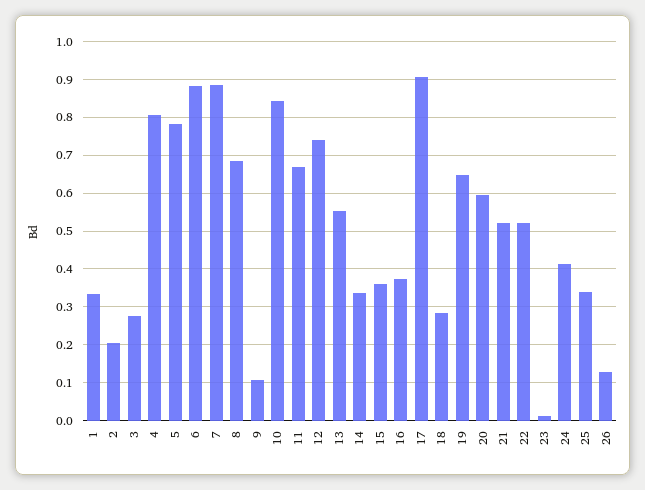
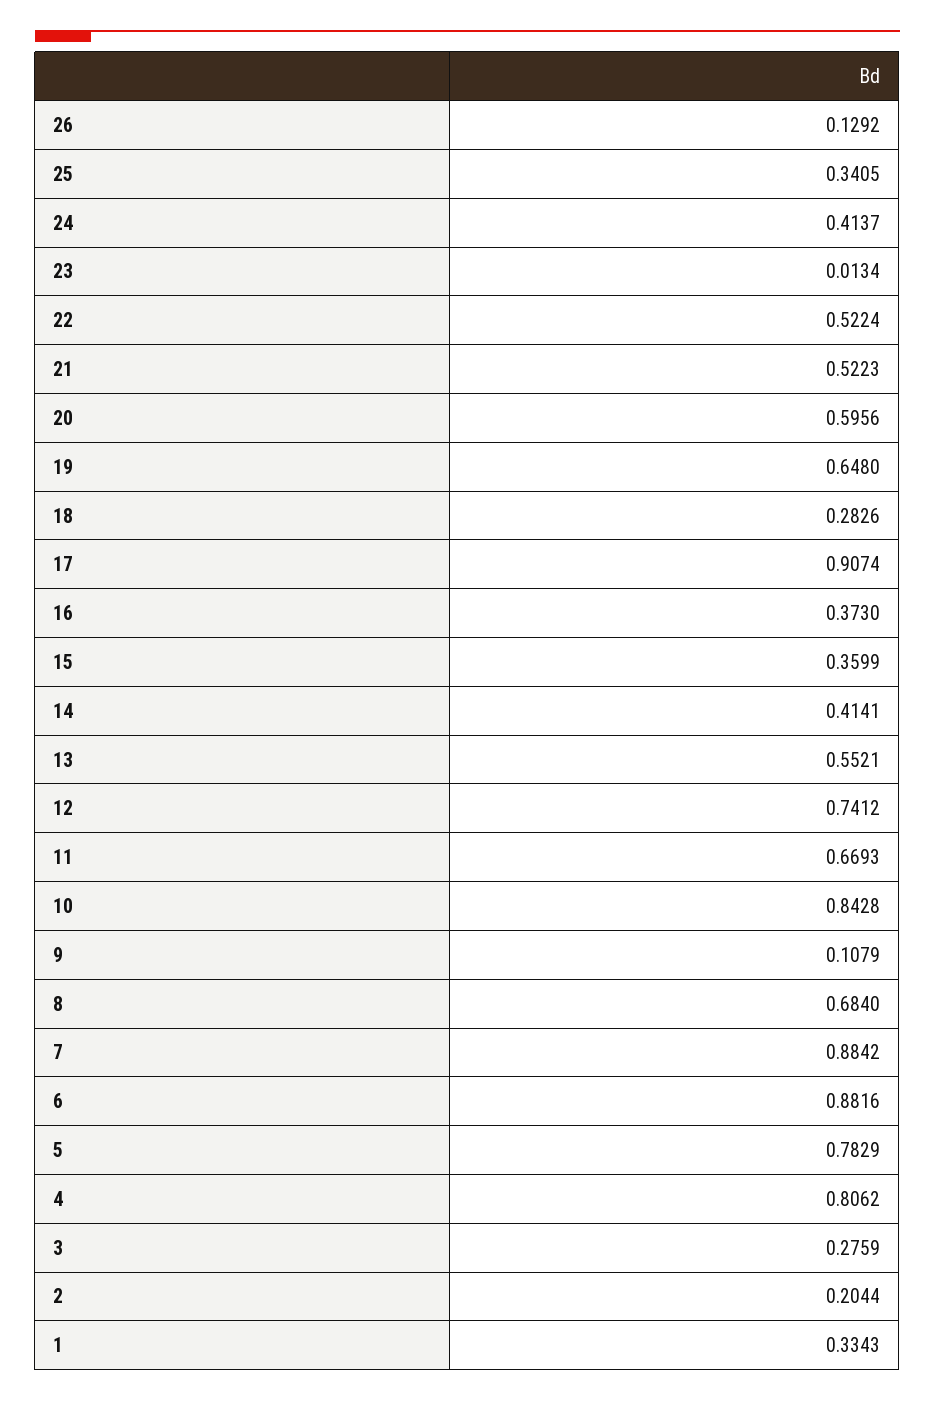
14: 0.34 -> 0.4141

